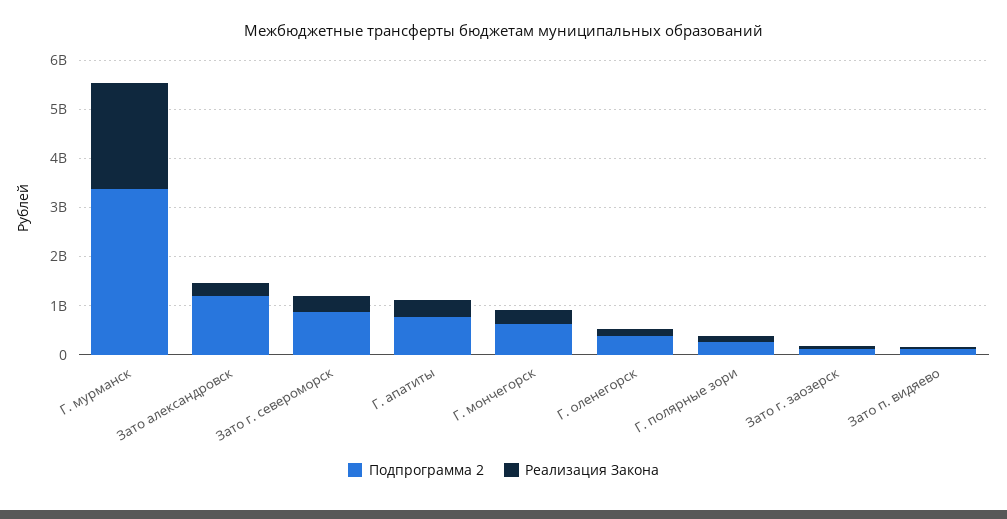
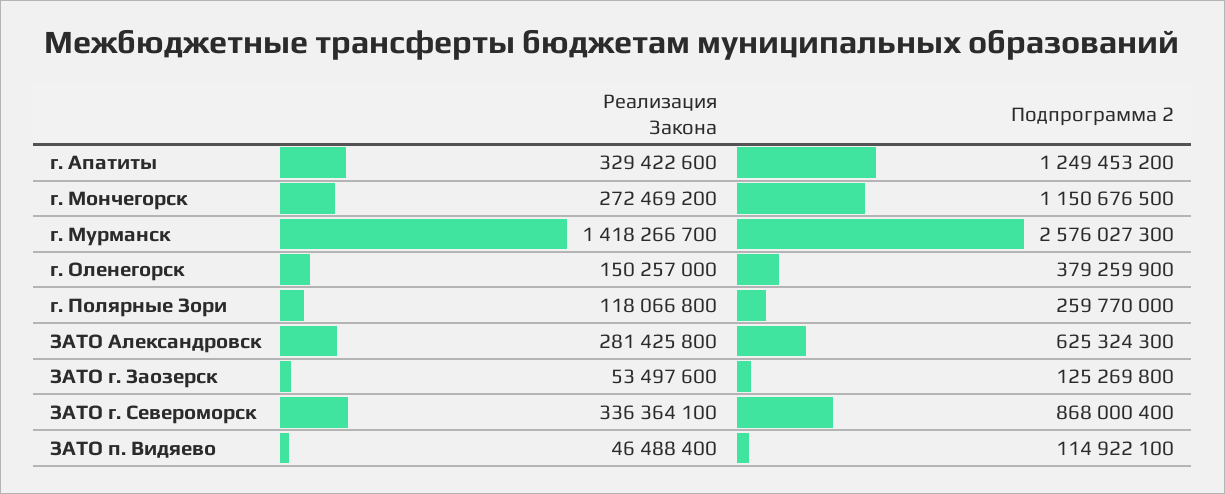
Подпрограмма 2, Г. мурманск: 3400000000 -> 2576027300
Реализация Закона, Г. мурманск: 2200000000 -> 1418266700
Подпрограмма 2, Зато александровск: 1200000000 -> 625324300
Подпрограмма 2, Г. апатиты: 800000000 -> 1249453200
Подпрограмма 2, Г. мончегорск: 600000000 -> 1150676500

